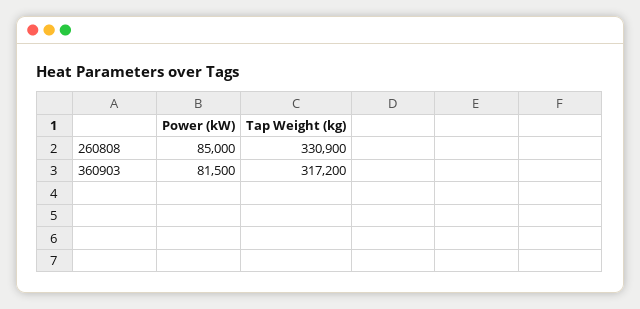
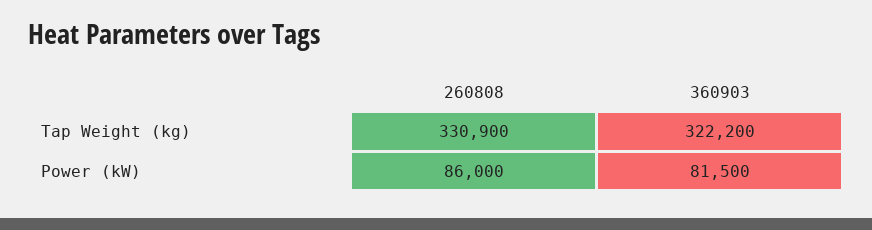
Power (kW), 260808: 85000 -> 86000
Tap Weight (kg), 360903: 317200 -> 322200

